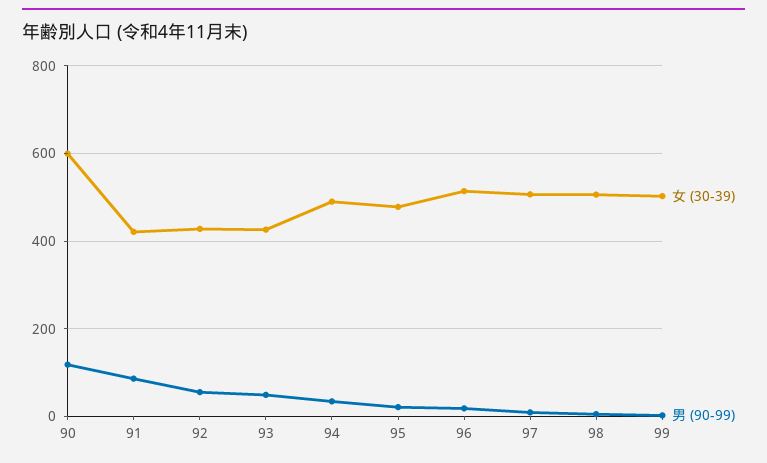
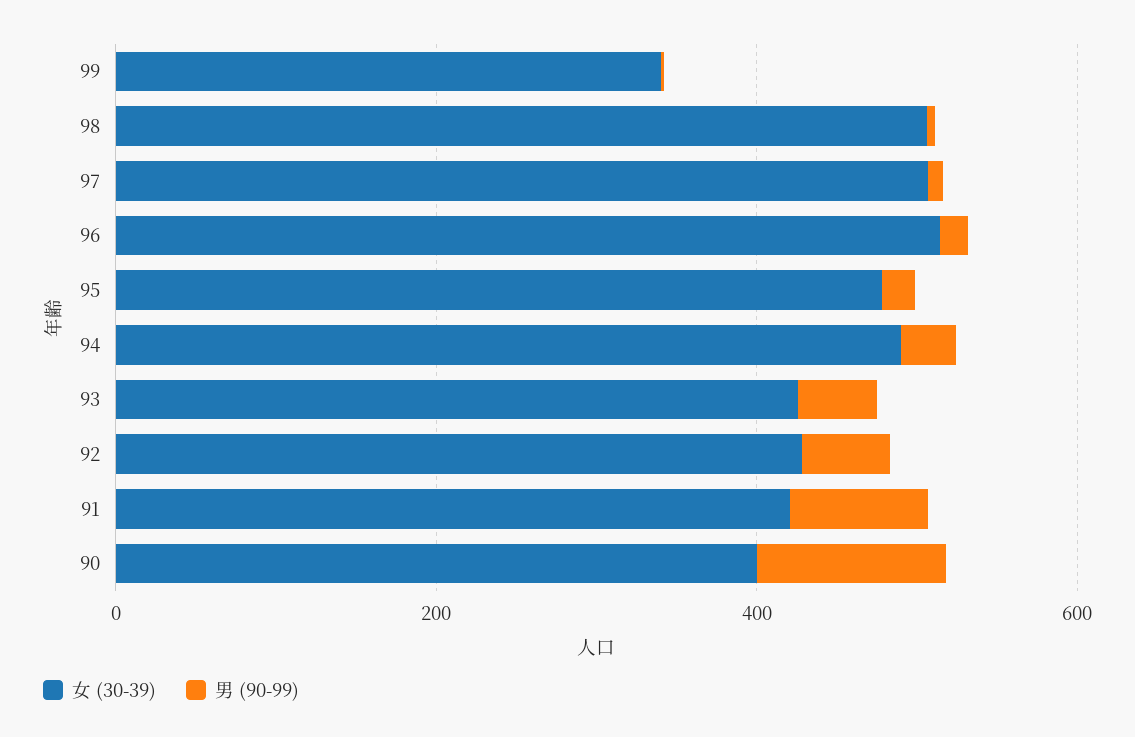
女 (30-39), 90: 600 -> 400
女 (30-39), 99: 500 -> 350

